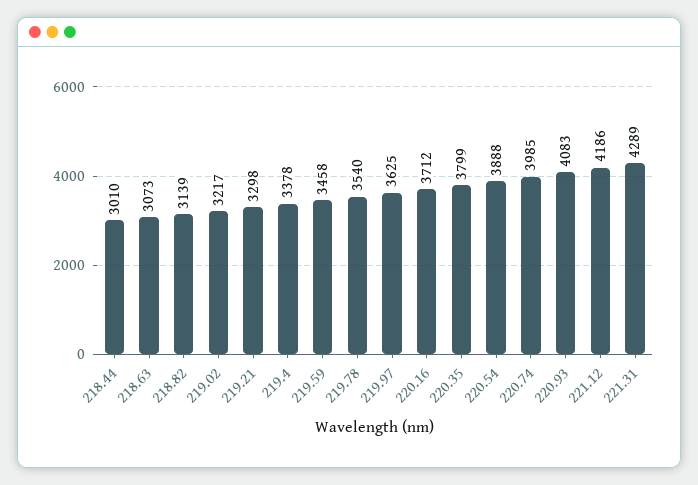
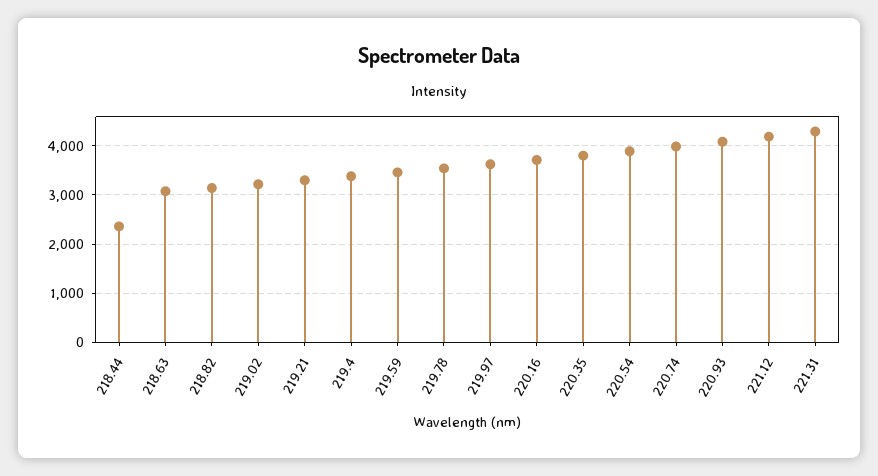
218.44: 3010 -> 2400

